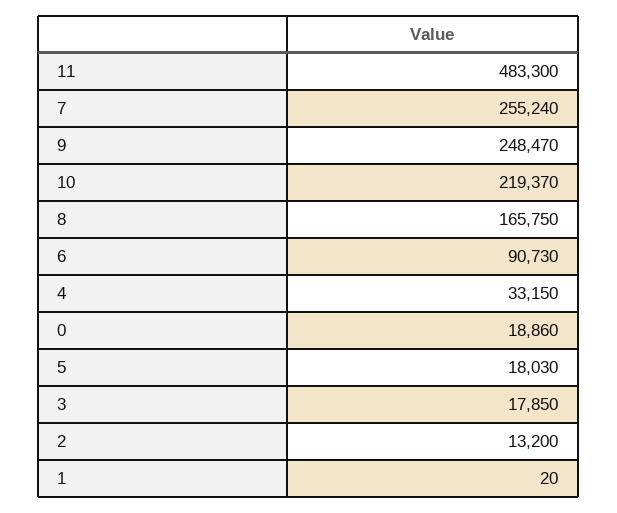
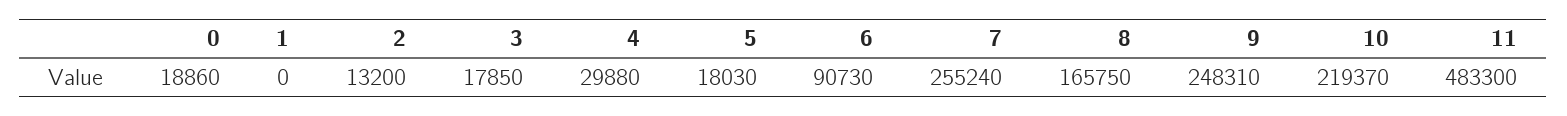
9: 248470 -> 248310
4: 33150 -> 29880
1: 20 -> 0

